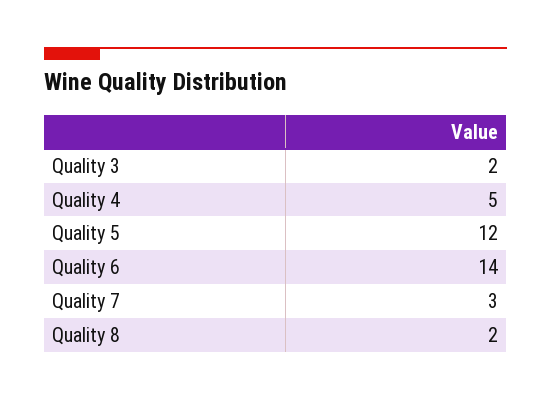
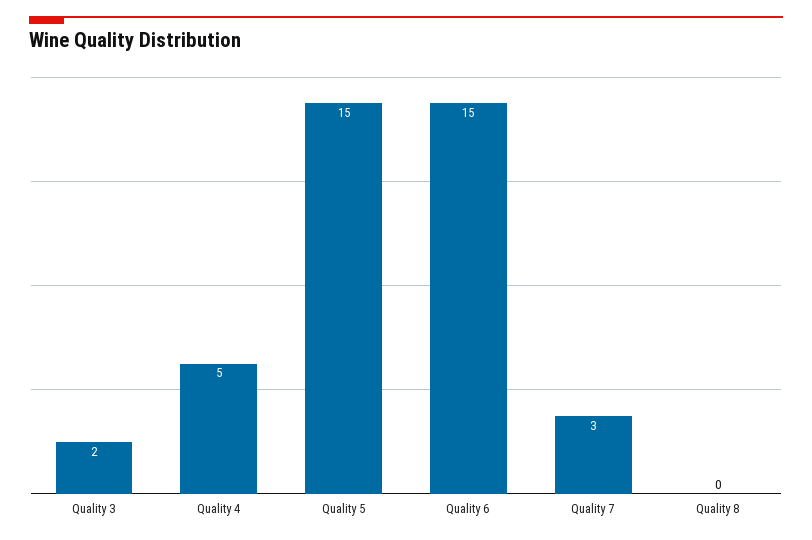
Quality 5: 12 -> 15
Quality 6: 14 -> 15
Quality 8: 2 -> 0

